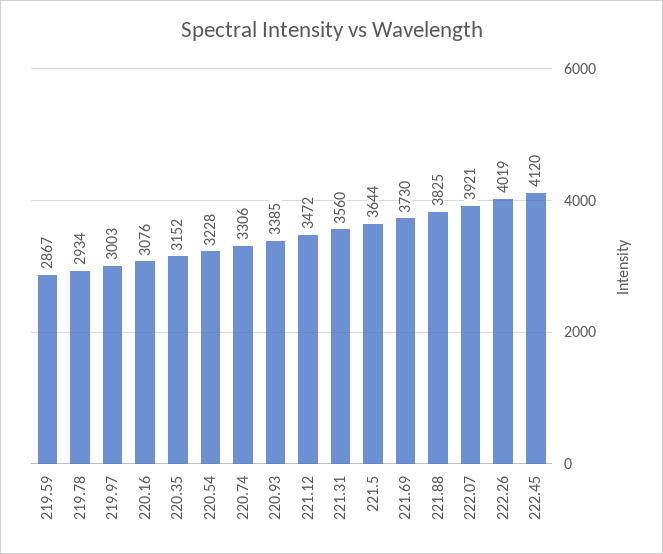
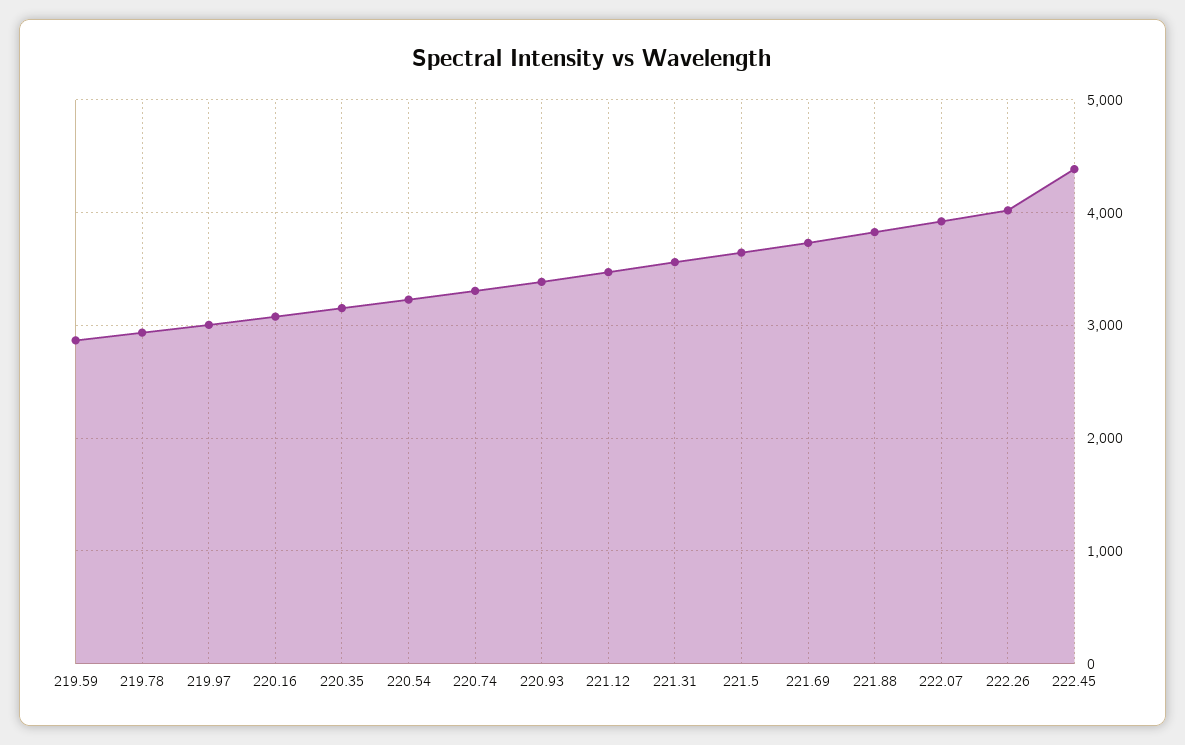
222.45: 4120 -> 4400

